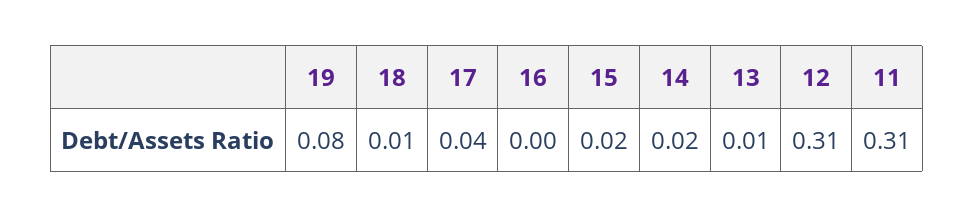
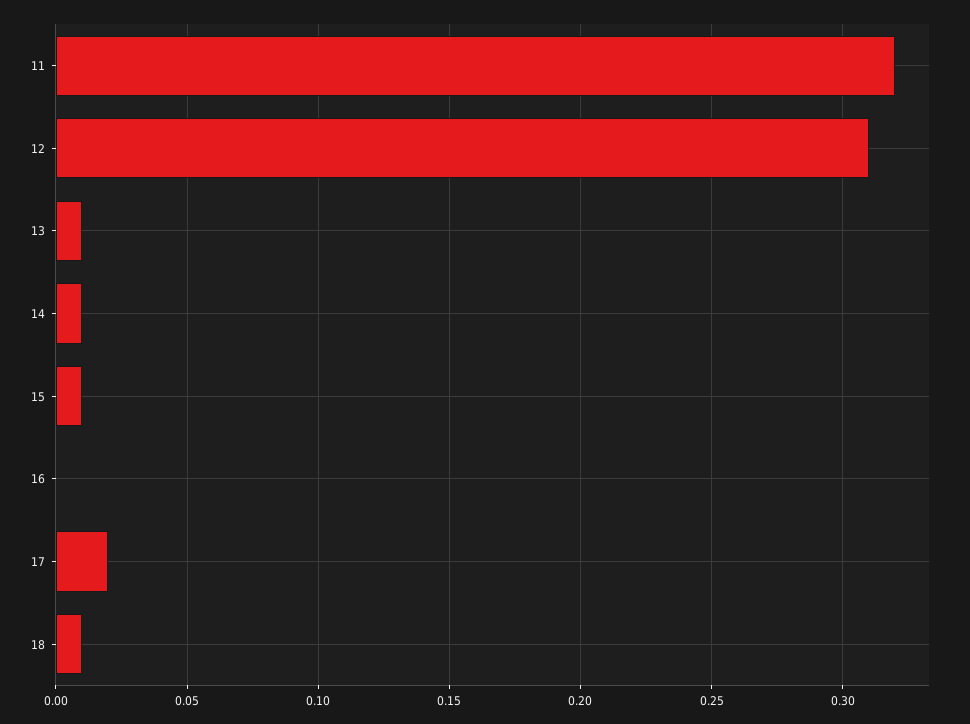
19: 0.08 -> none
17: 0.04 -> 0.02
15: 0.02 -> 0.01
14: 0.02 -> 0.01
11: 0.31 -> 0.32

